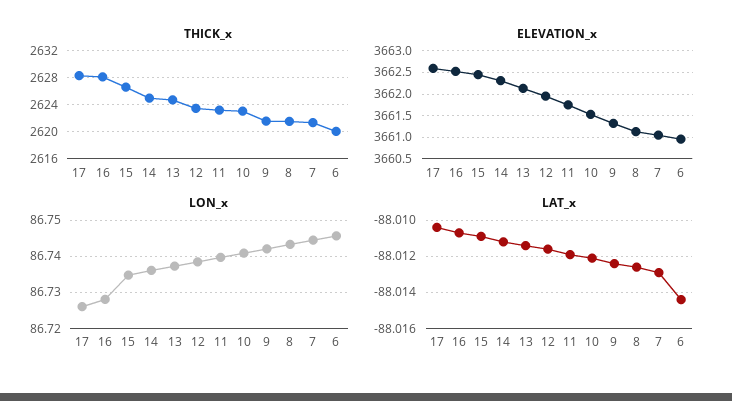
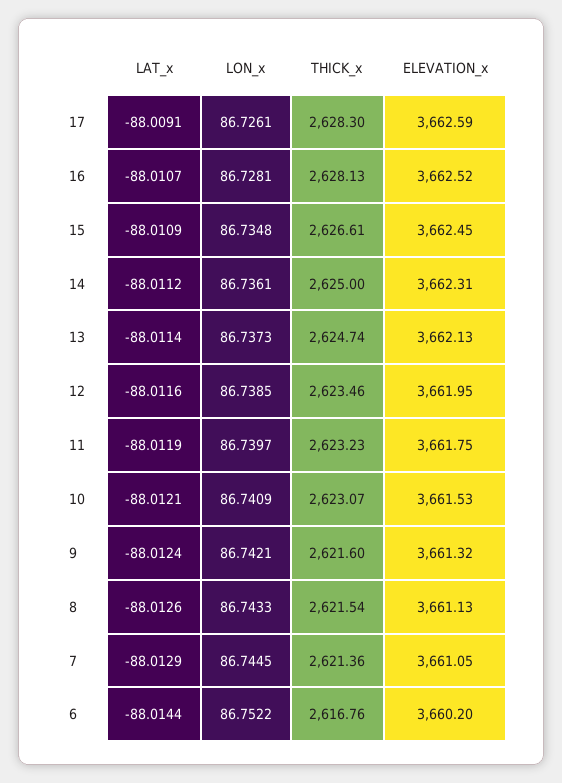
THICK_x, 6: 2620 -> 2616.76
ELEVATION_x, 6: 3661 -> 3660.2
LON_x, 6: 86.746 -> 86.7522
LAT_x, 17: -88.0105 -> -88.0091

